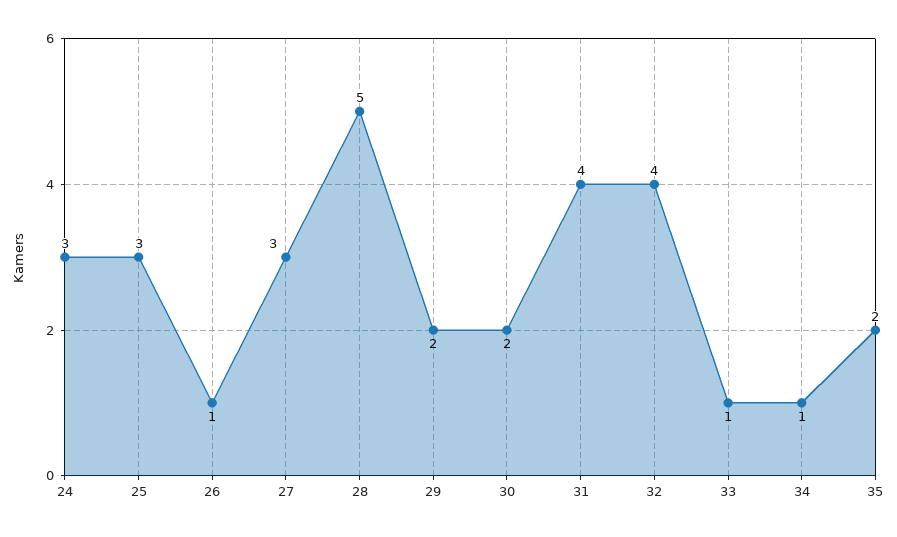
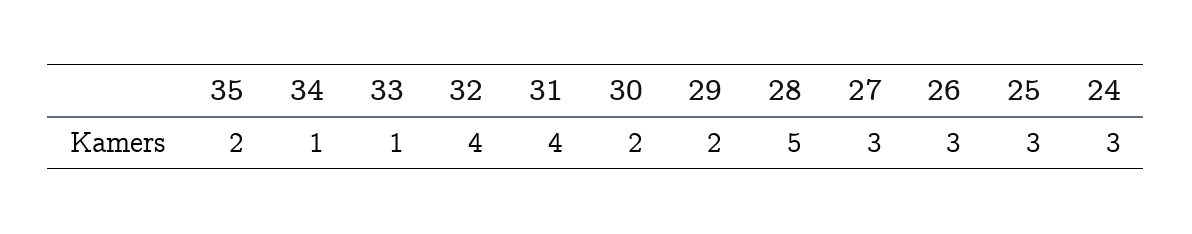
26: 1 -> 3

